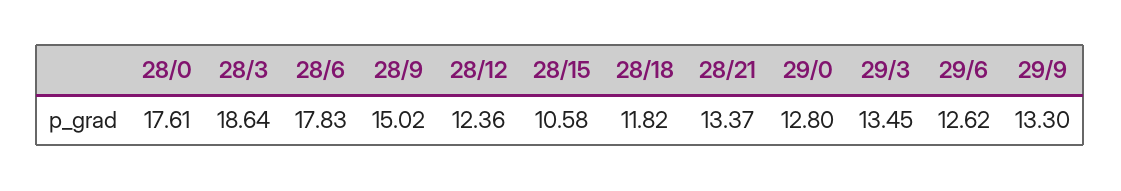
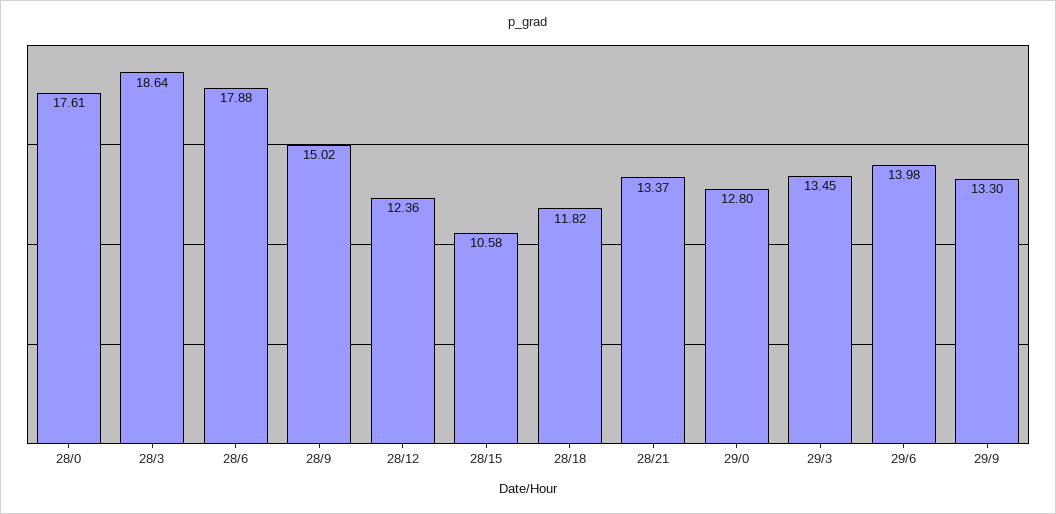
28/6: 17.83 -> 17.88
29/6: 12.62 -> 13.98

